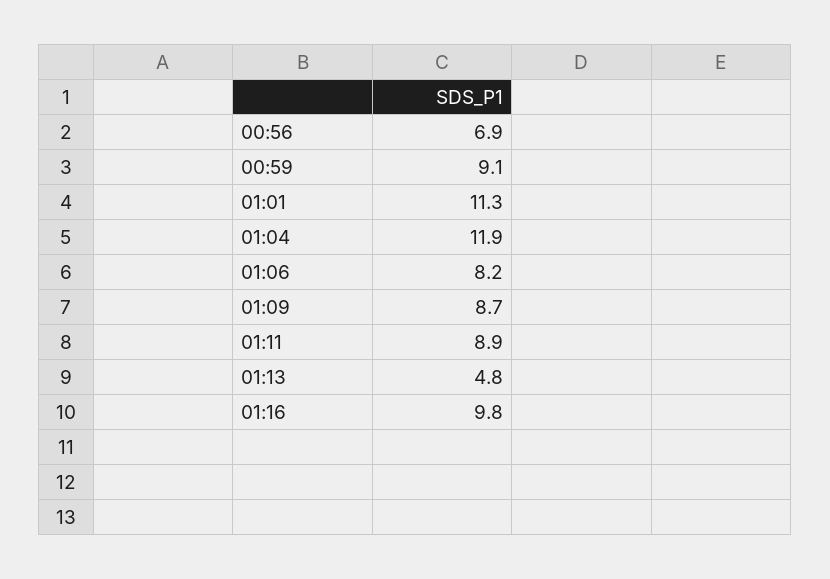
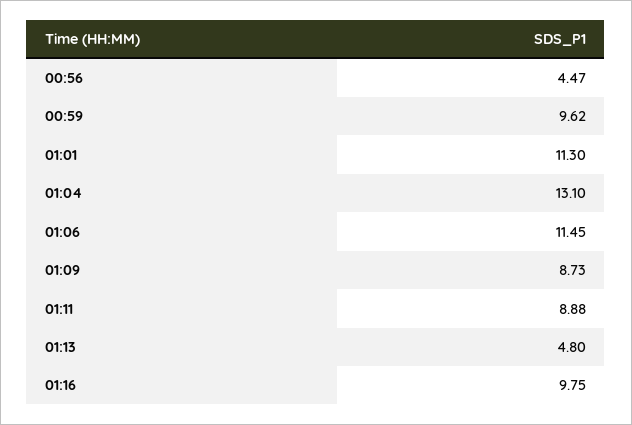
00:56: 6.9 -> 4.47
00:59: 9.1 -> 9.62
01:04: 11.9 -> 13.1
01:06: 8.2 -> 11.45

